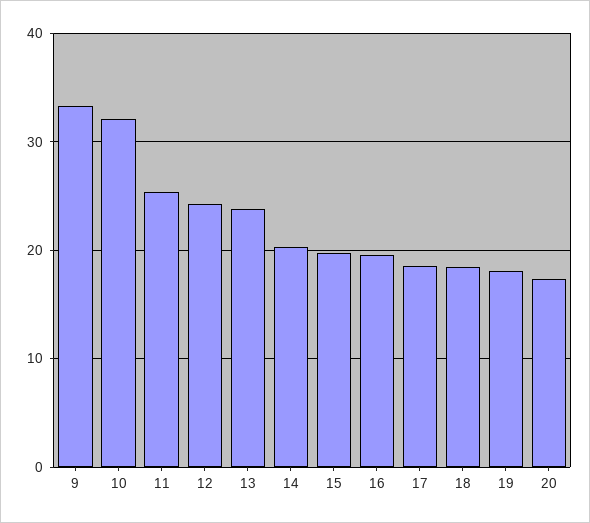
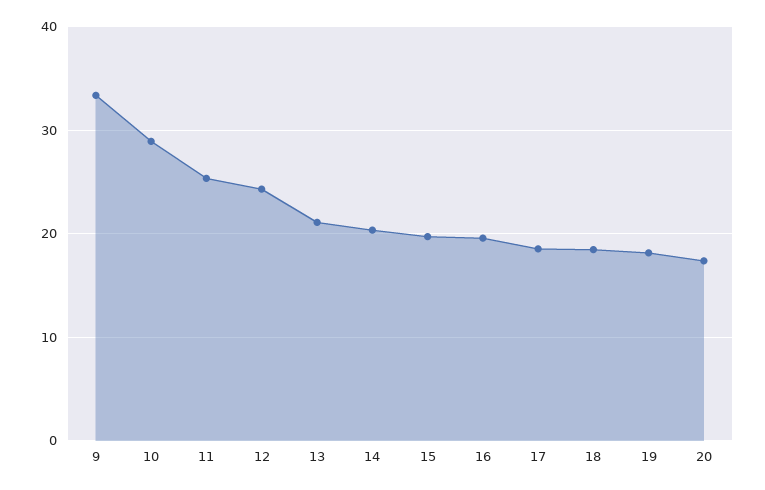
10: 32 -> 29
13: 24 -> 21

